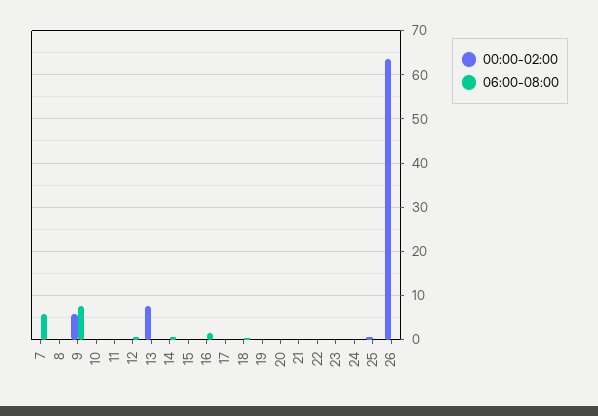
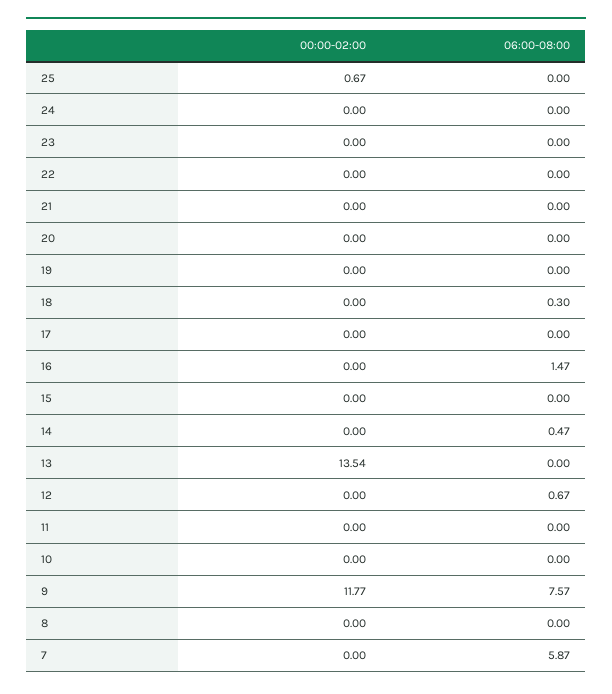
00:00-02:00, 9: 6 -> 11.77
00:00-02:00, 13: 8 -> 13.54
00:00-02:00, 26: 64 -> none
06:00-08:00, 26: 0 -> none

